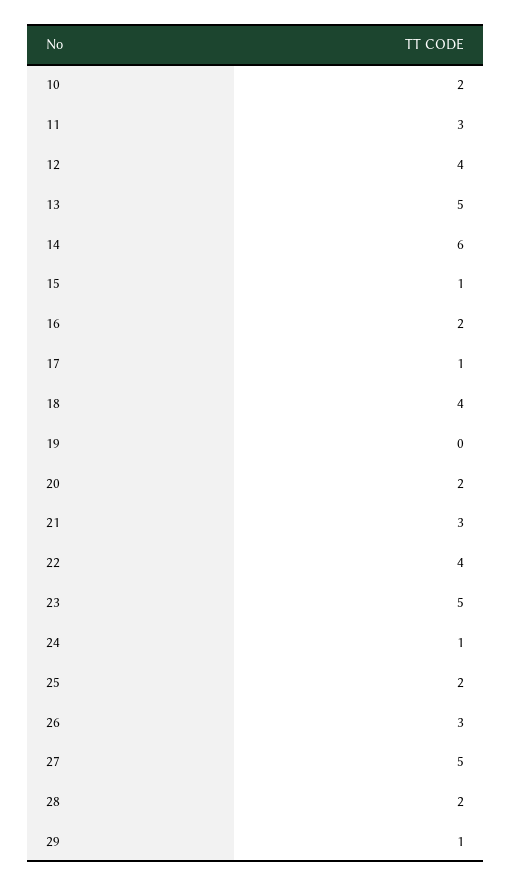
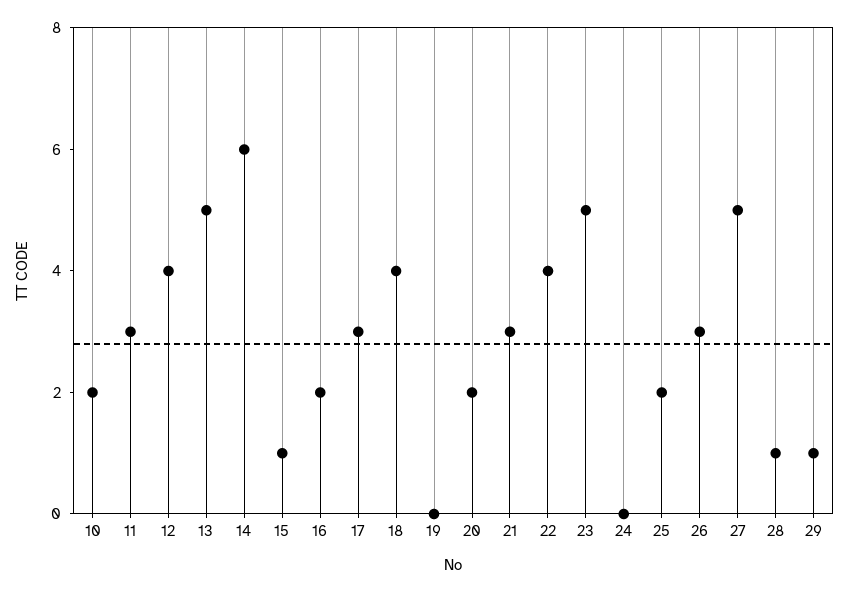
17: 1 -> 3
24: 1 -> 0
28: 2 -> 1

